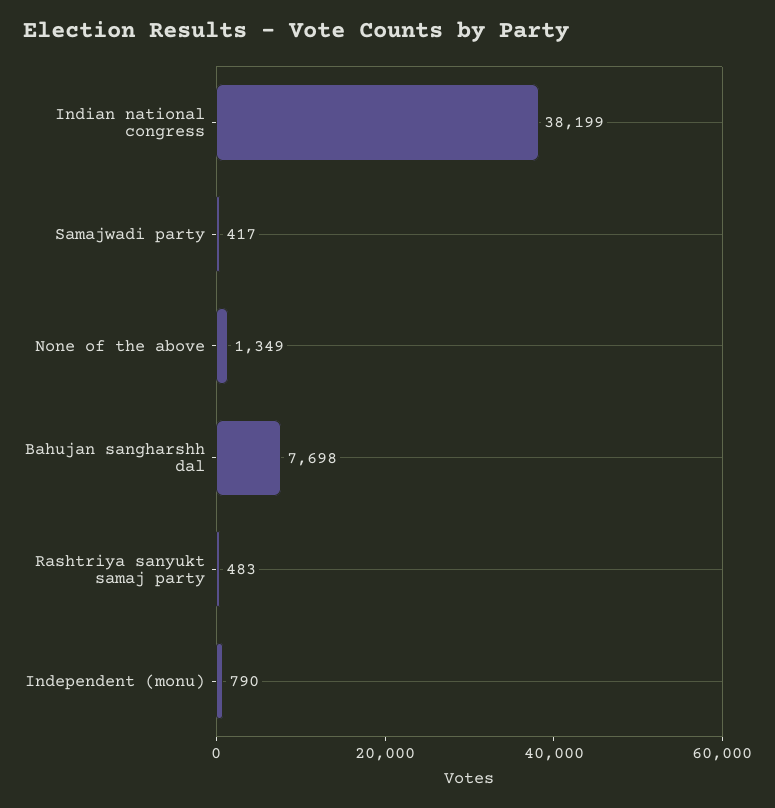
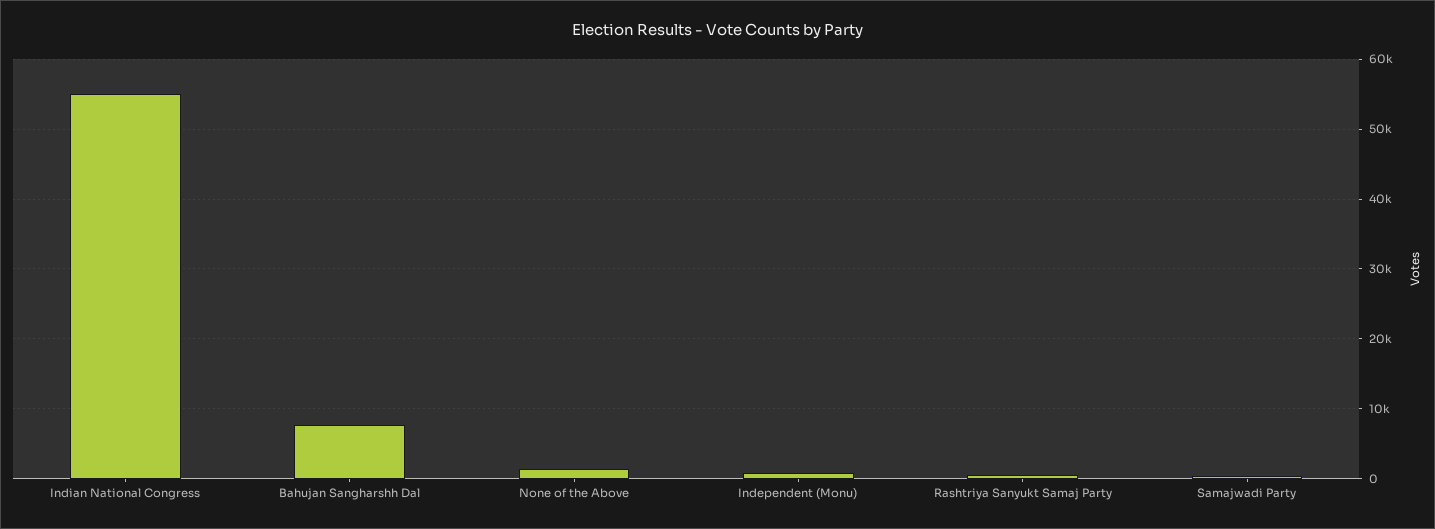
Indian national congress: 38199 -> 55000

